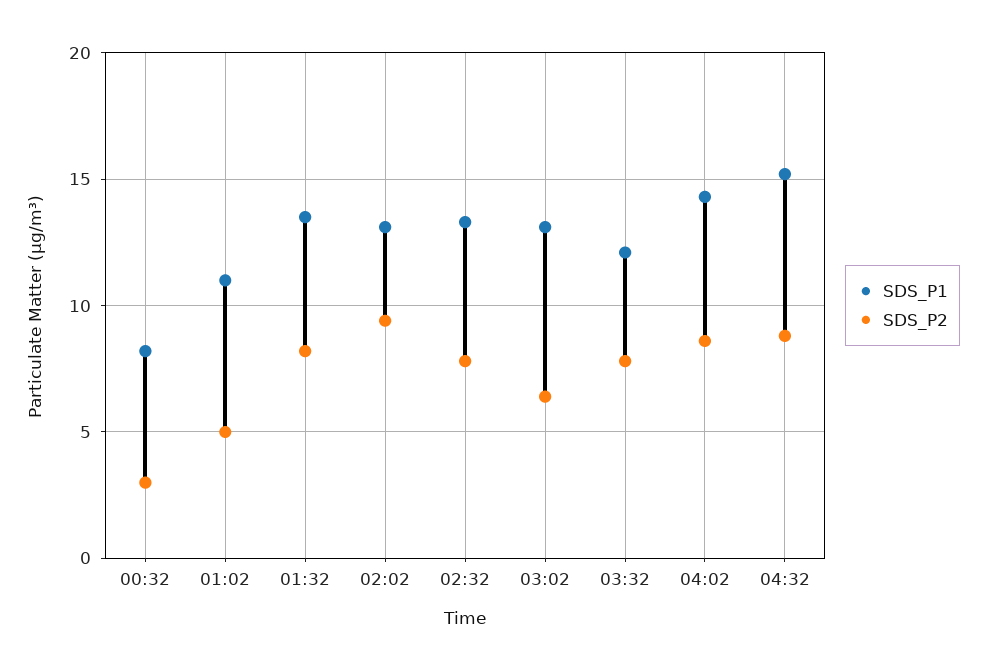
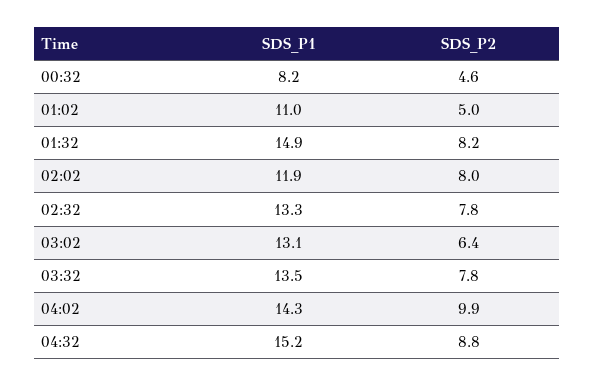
SDS_P2, 00:32: 3 -> 4.6
SDS_P1, 01:32: 13.5 -> 14.9
SDS_P1, 02:02: 13 -> 11.9
SDS_P2, 02:02: 9.5 -> 8
SDS_P1, 03:32: 12 -> 13.5
SDS_P2, 04:02: 8.5 -> 9.9

